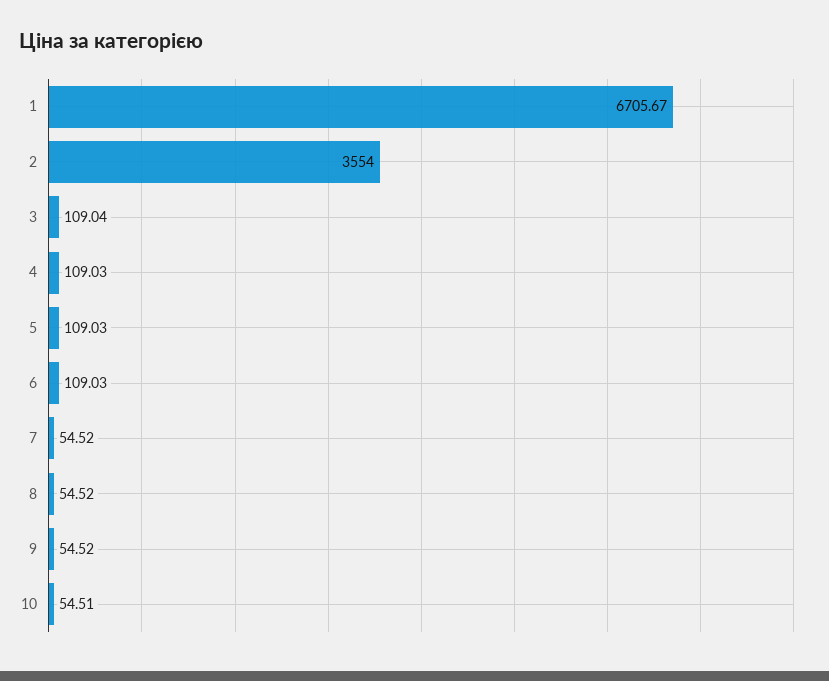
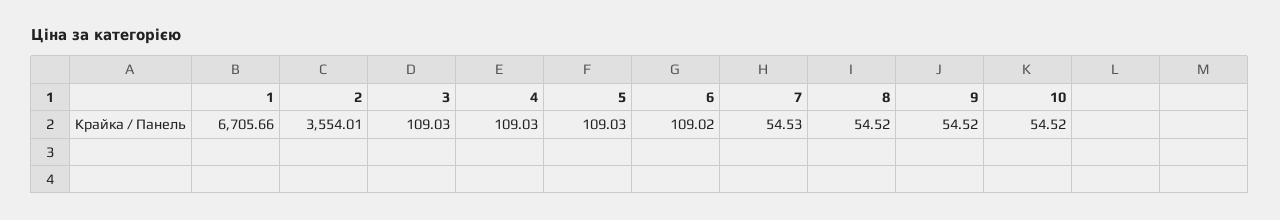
1: 6705.67 -> 6705.66
2: 3554 -> 3554.01
3: 109.04 -> 109.03
6: 109.03 -> 109.02
7: 54.52 -> 54.53
10: 54.51 -> 54.52

